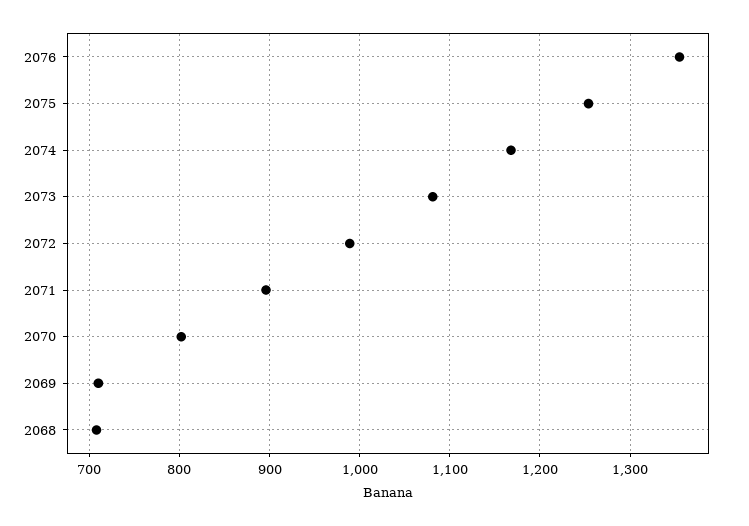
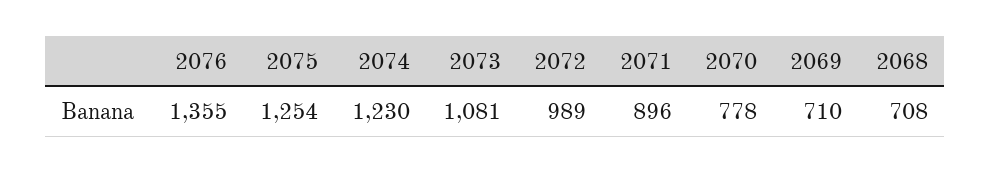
2074: 1170 -> 1230
2070: 800 -> 778

